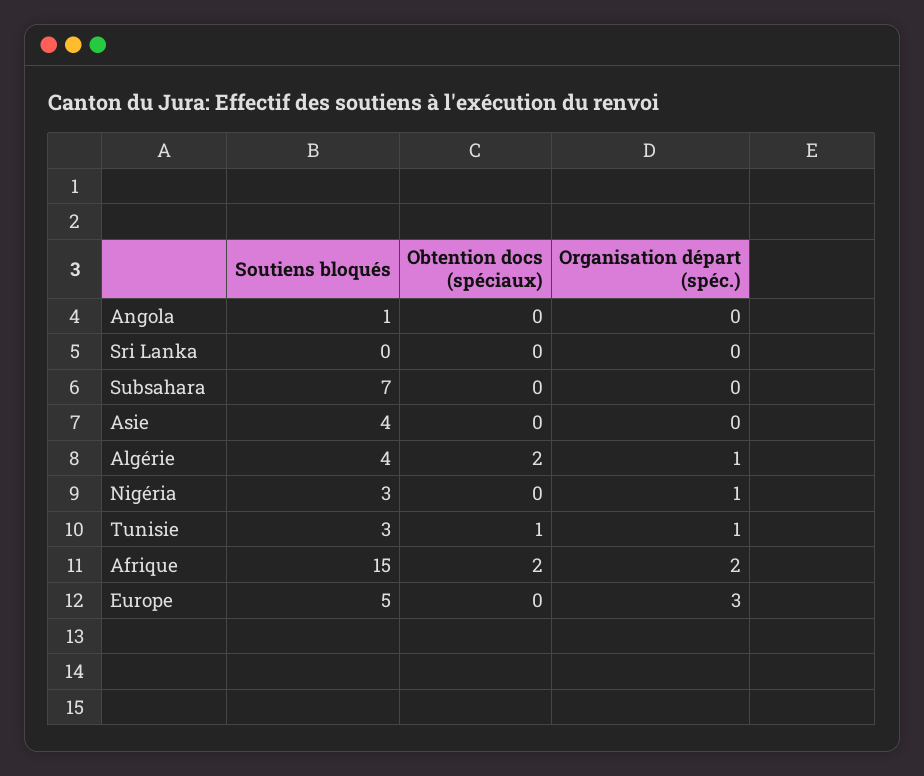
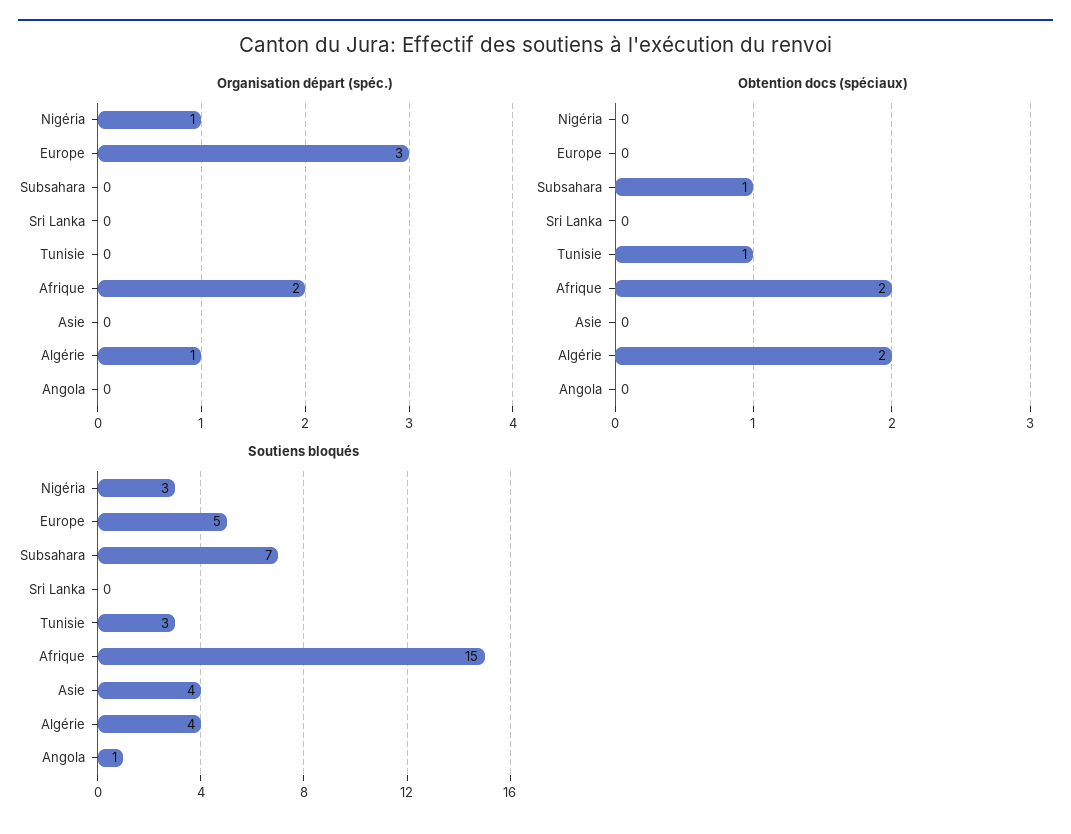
Obtention docs (spéciaux), Subsahara: 0 -> 1
Organisation départ (spéc.), Tunisie: 1 -> 0

